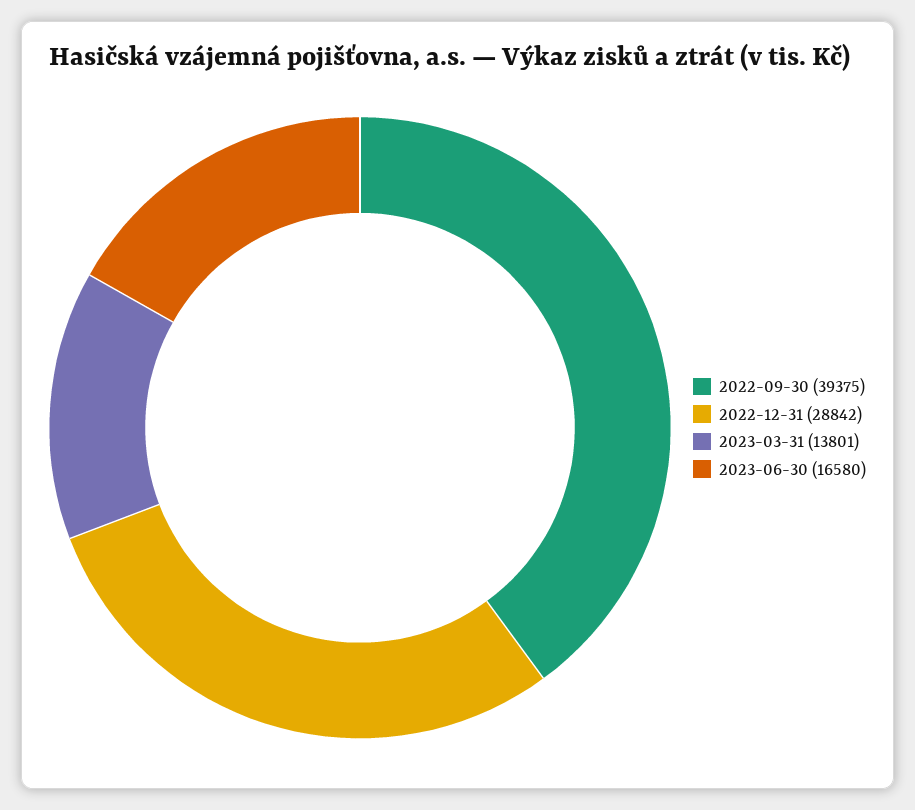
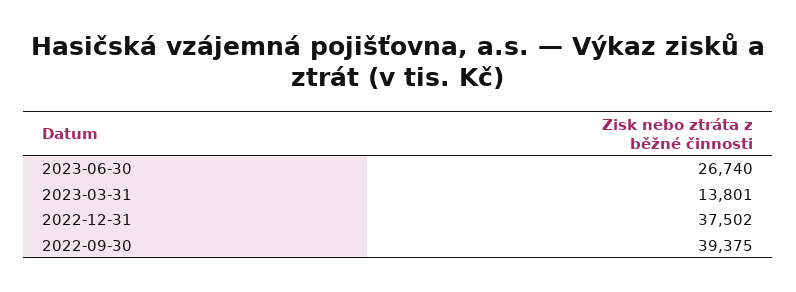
2022-12-31: 28842 -> 37502
2023-06-30: 16580 -> 26740

